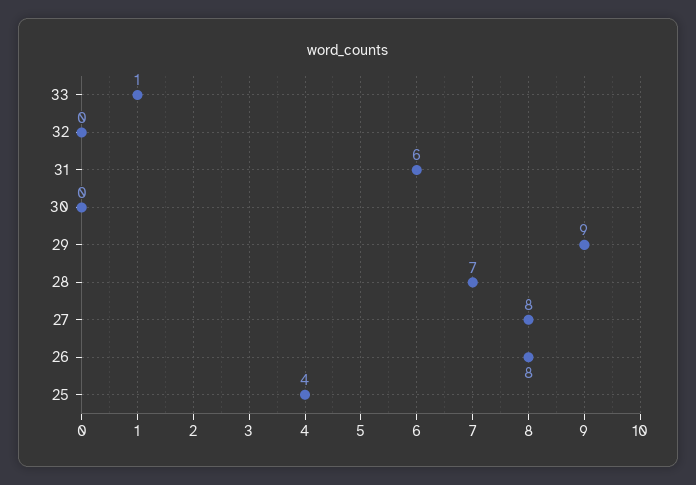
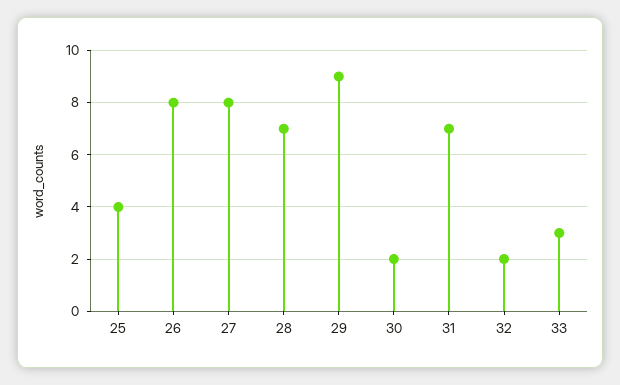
33: 1 -> 3
32: 0 -> 2
31: 6 -> 7
30: 0 -> 2

